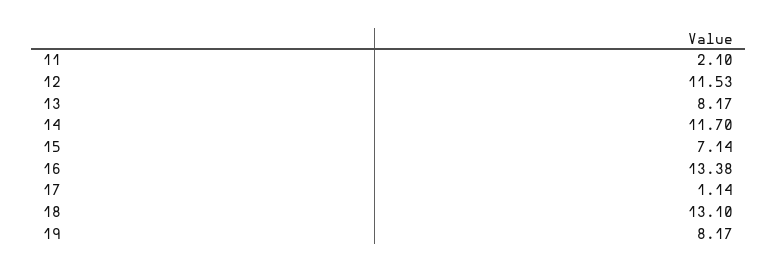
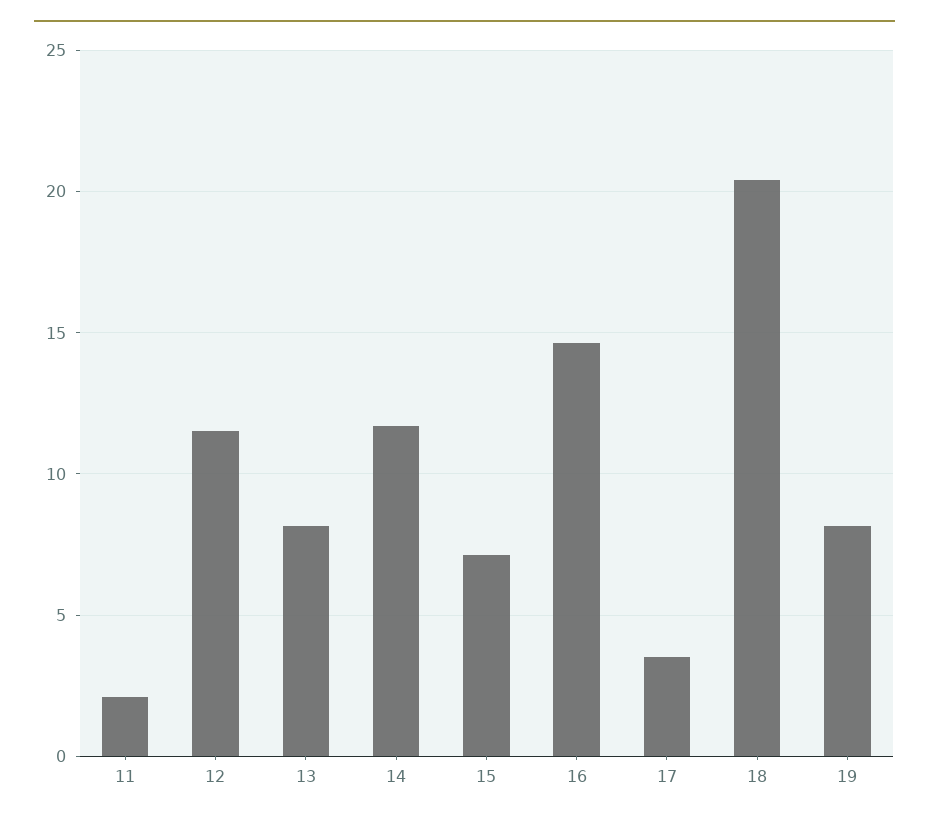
16: 13.38 -> 14.5
17: 1.14 -> 3.5
18: 13.1 -> 20.5

